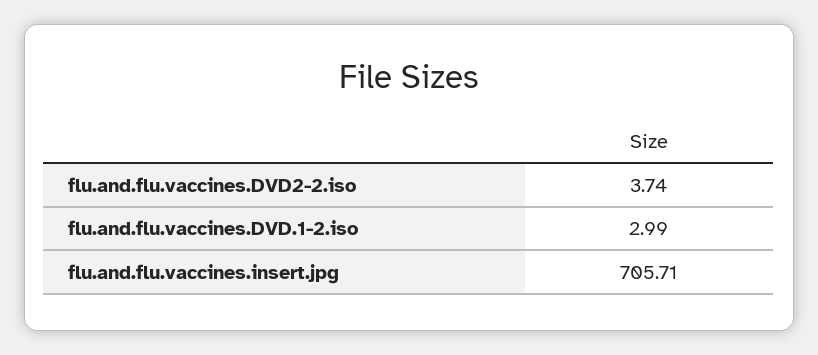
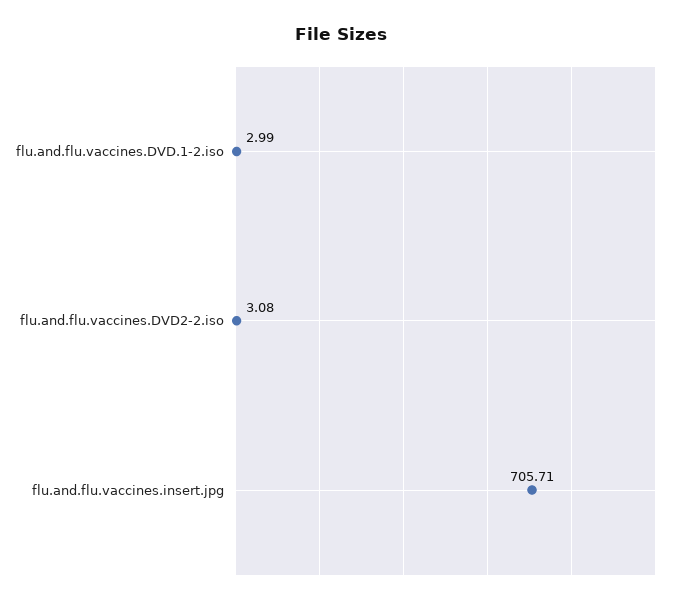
flu.and.flu.vaccines.DVD2-2.iso: 3.74 -> 3.08

